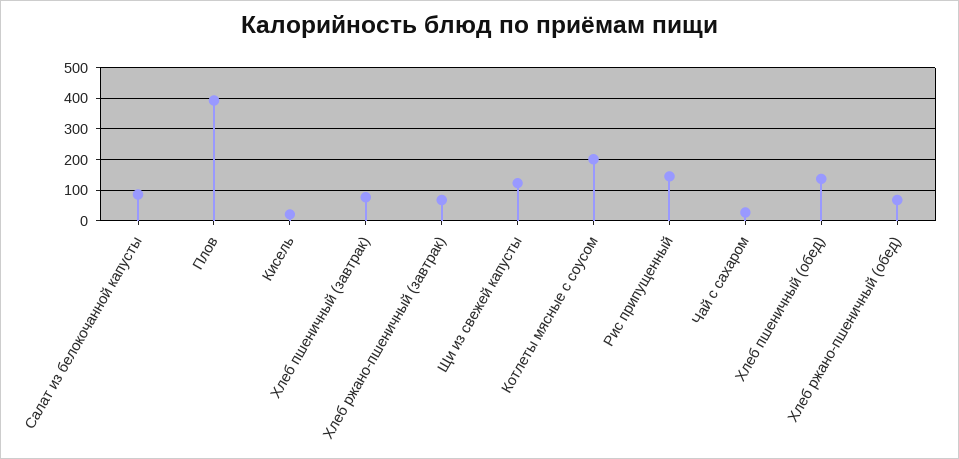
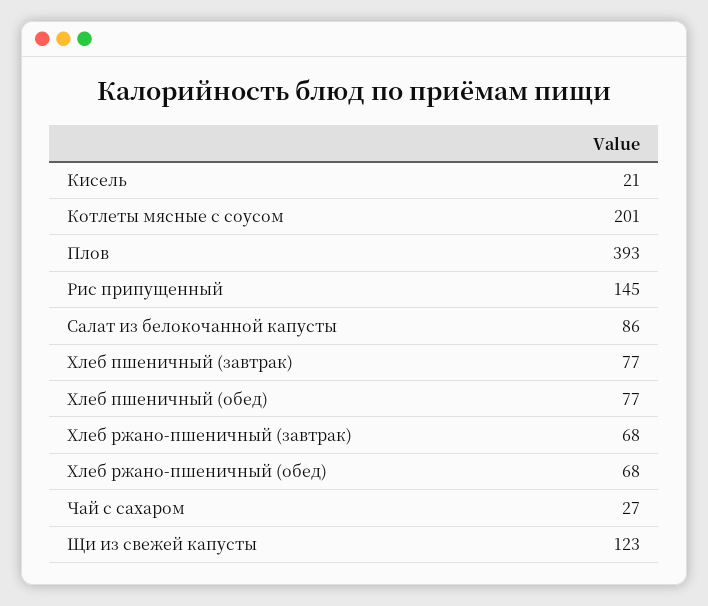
Хлеб пшеничный (обед): 140 -> 77

